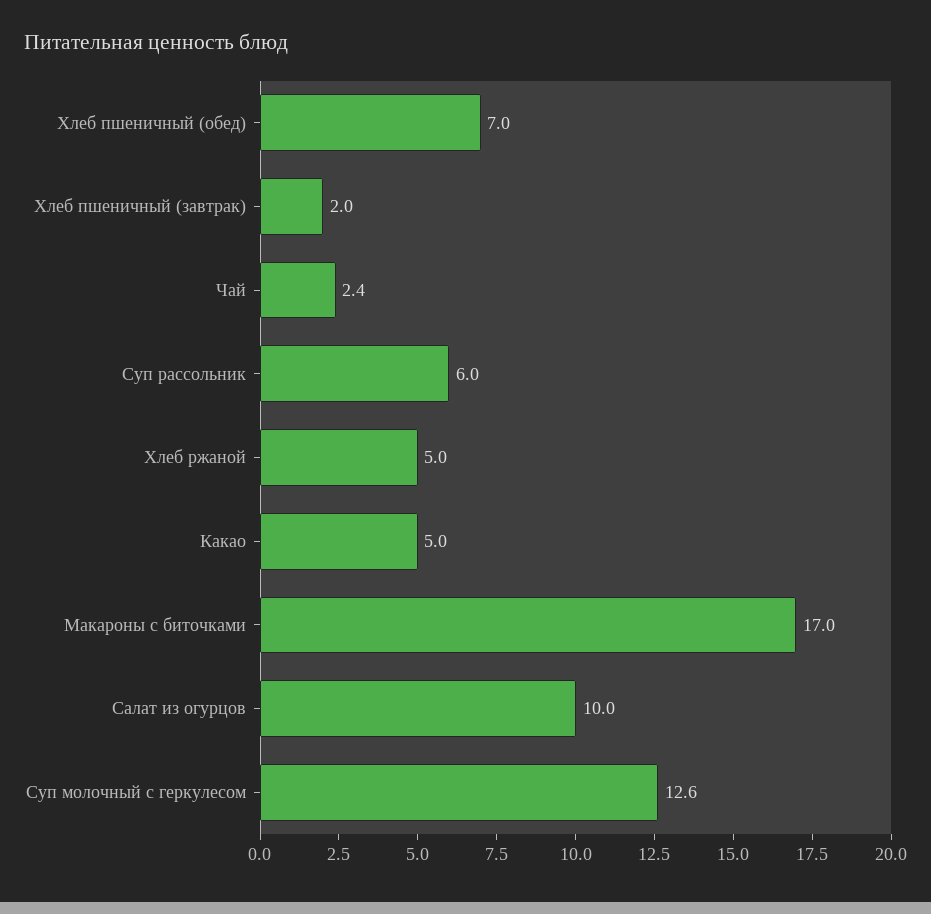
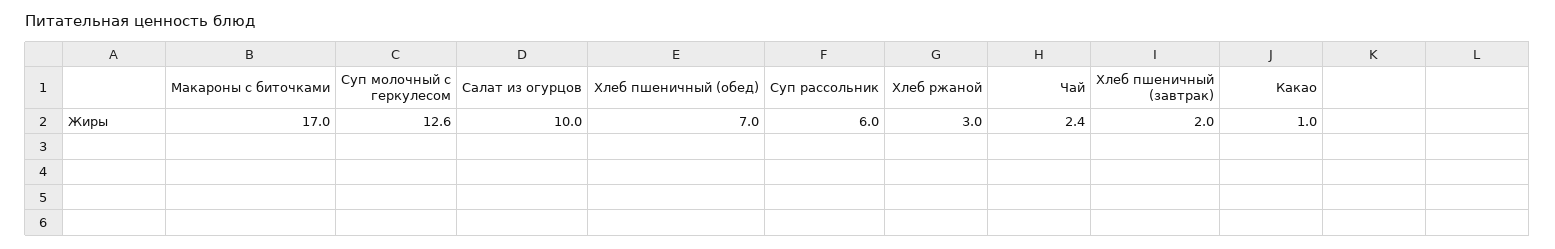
Хлеб ржаной: 5 -> 3
Какао: 5 -> 1

